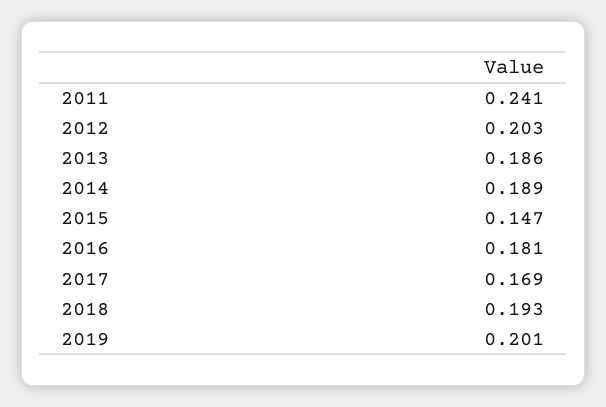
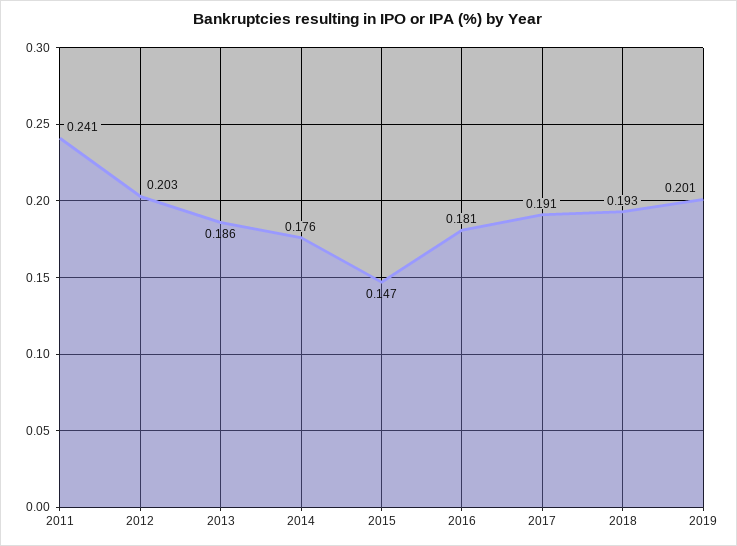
2014: 0.189 -> 0.176
2017: 0.169 -> 0.191

